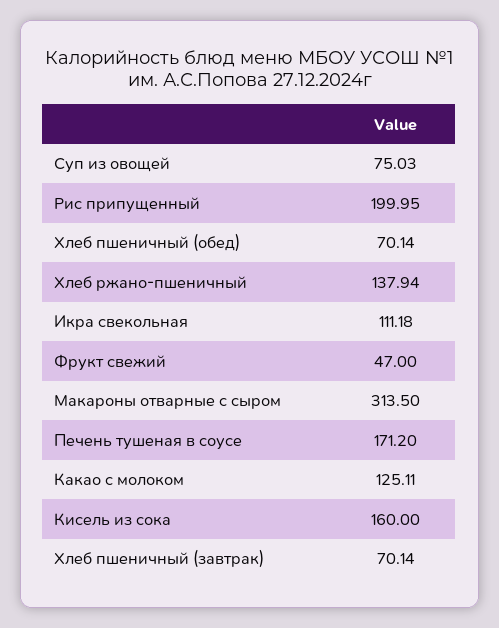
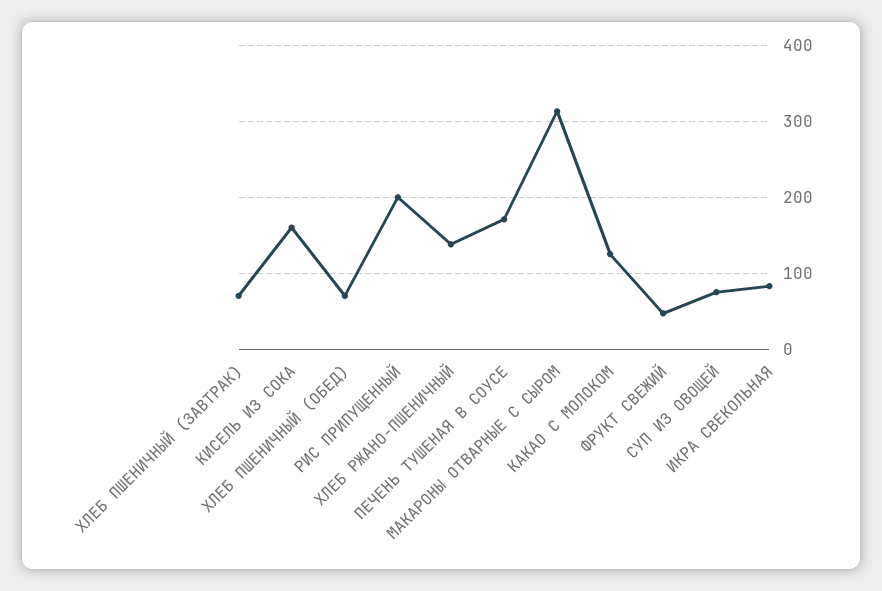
Икра свекольная: 111.18 -> 80

